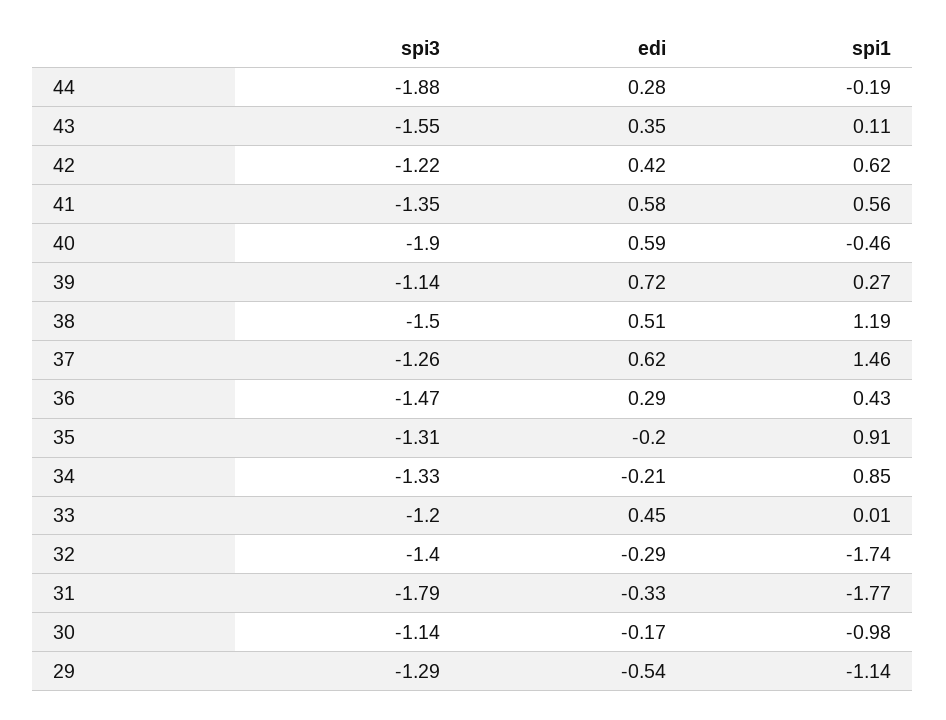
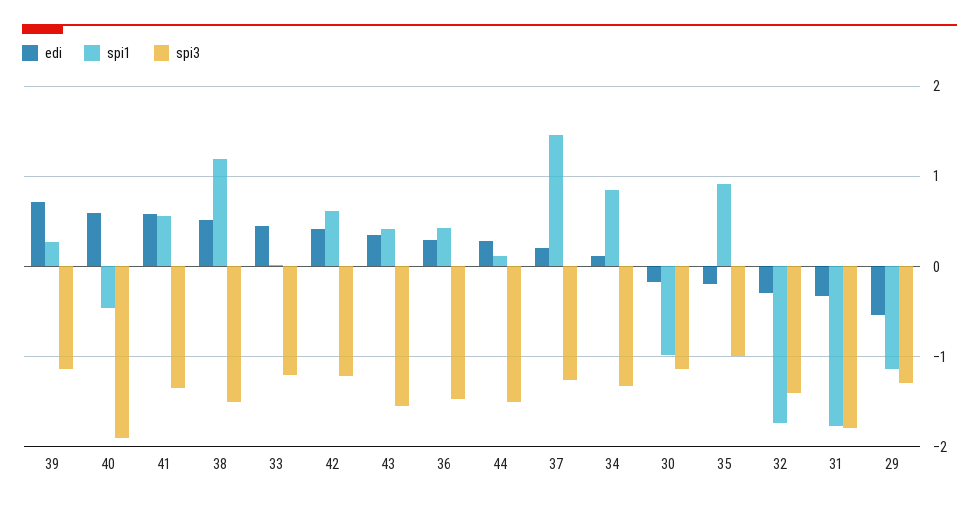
spi3, 44: -1.88 -> -1.5
spi1, 44: -0.19 -> 0.1
spi1, 43: 0.11 -> 0.4
edi, 37: 0.62 -> 0.2
spi3, 35: -1.31 -> -1
edi, 34: -0.21 -> 0.1

